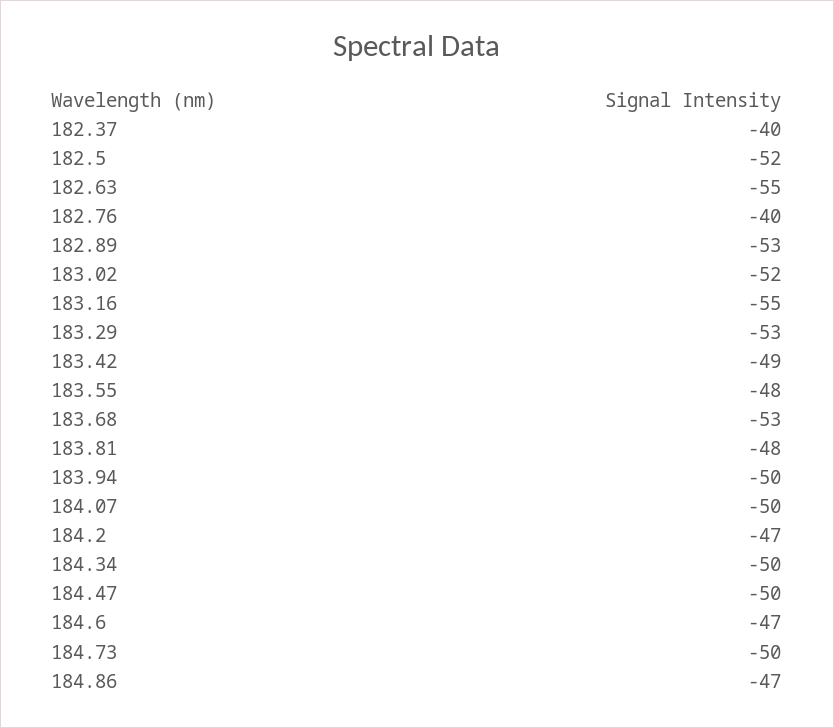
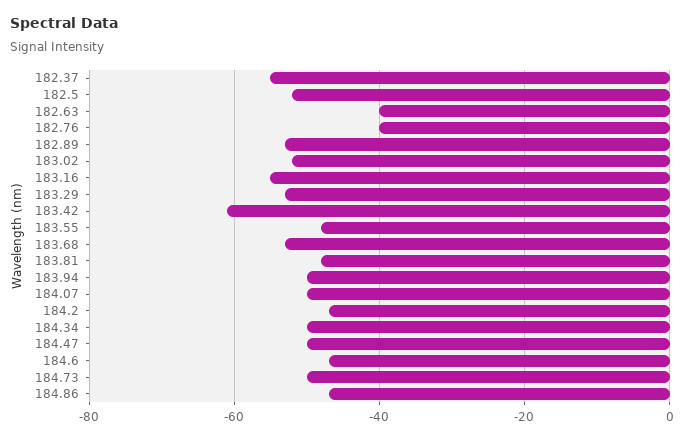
182.37: -40 -> -55
182.63: -55 -> -40
183.42: -49 -> -60

